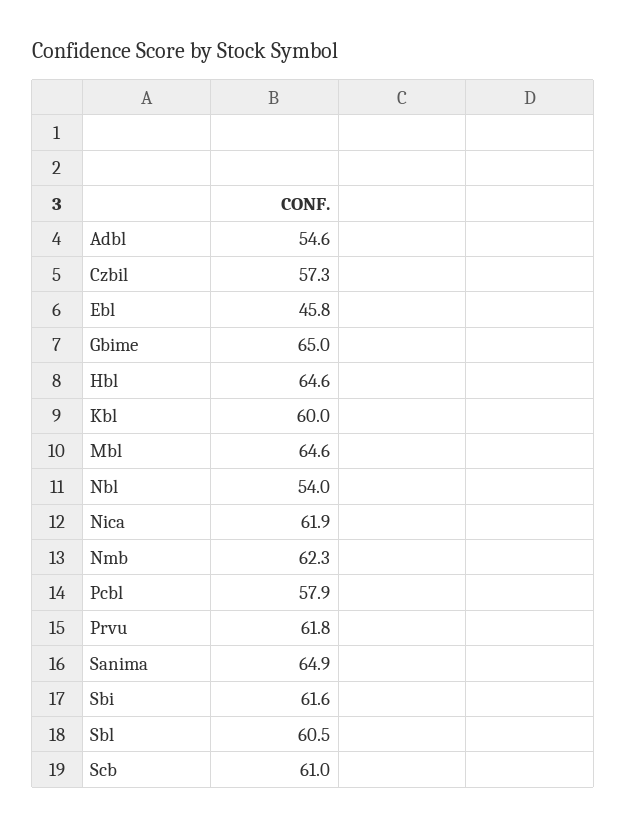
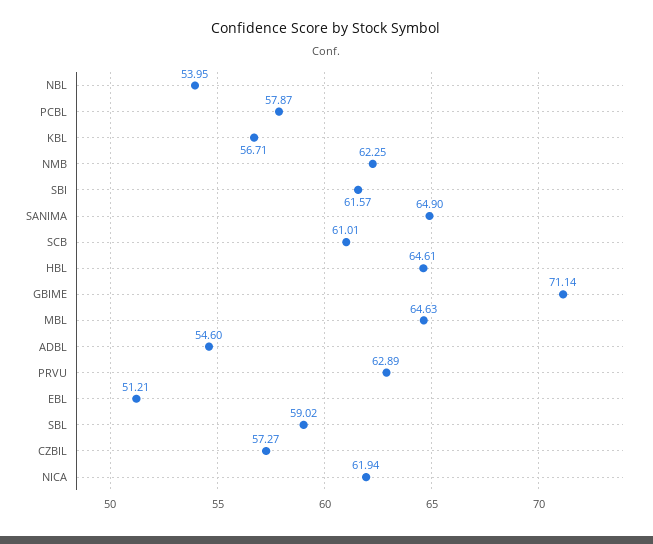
Ebl: 45.8 -> 51.21
Gbime: 65 -> 71.14
Kbl: 60 -> 56.71
Prvu: 61.8 -> 62.89
Sbl: 60.5 -> 59.02

